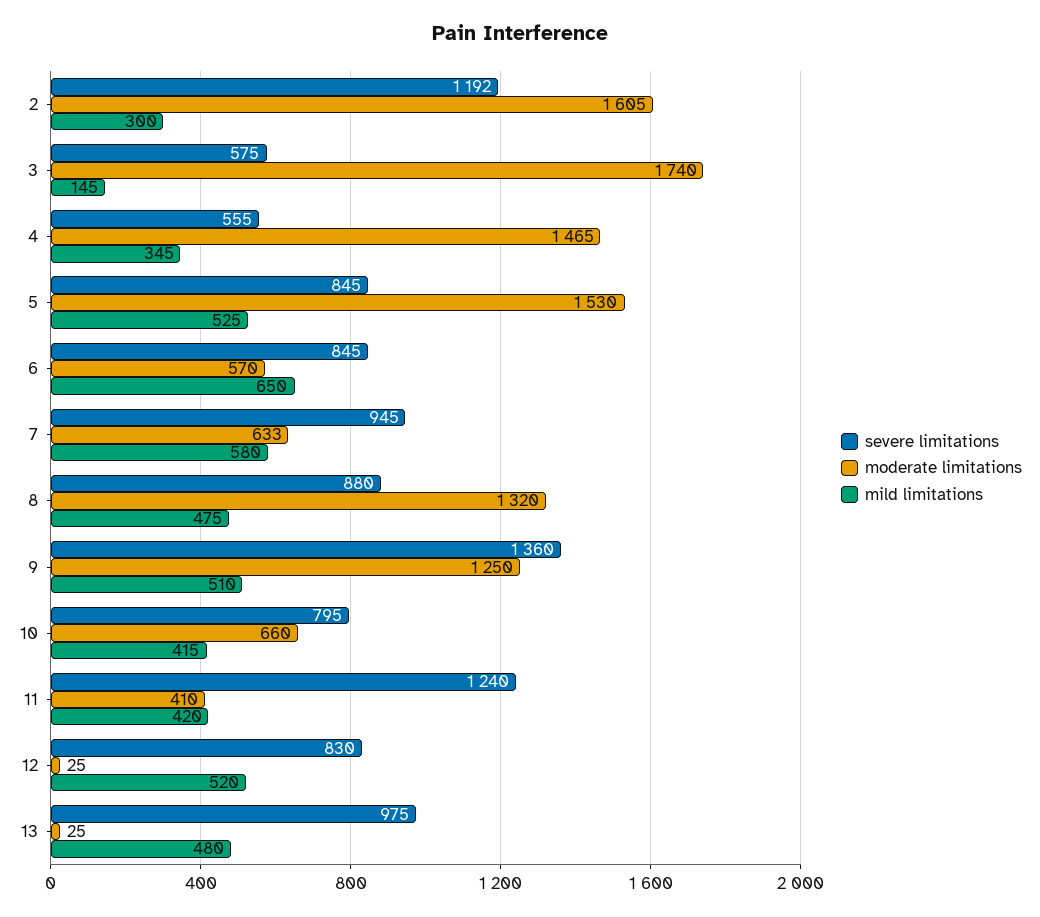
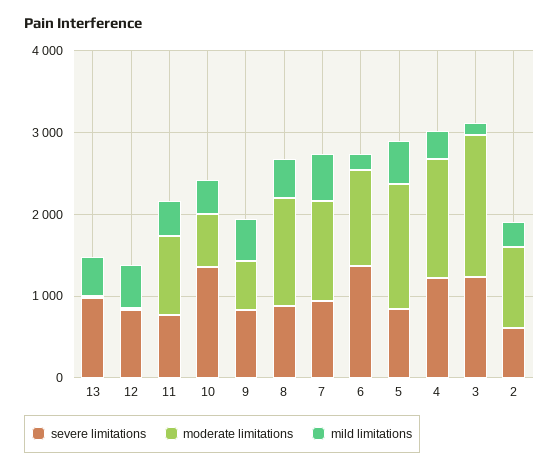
severe limitations, 2: 1192 -> 600
moderate limitations, 2: 1605 -> 1000
severe limitations, 3: 575 -> 1200
severe limitations, 4: 555 -> 1200
severe limitations, 6: 845 -> 1400
moderate limitations, 6: 570 -> 1200
mild limitations, 6: 650 -> 200
moderate limitations, 7: 633 -> 1200
severe limitations, 9: 1360 -> 800
moderate limitations, 9: 1250 -> 600
severe limitations, 10: 795 -> 1400
severe limitations, 11: 1240 -> 800
moderate limitations, 11: 410 -> 1000

